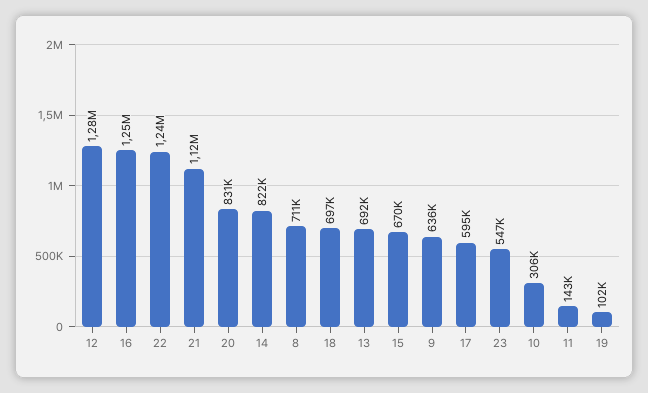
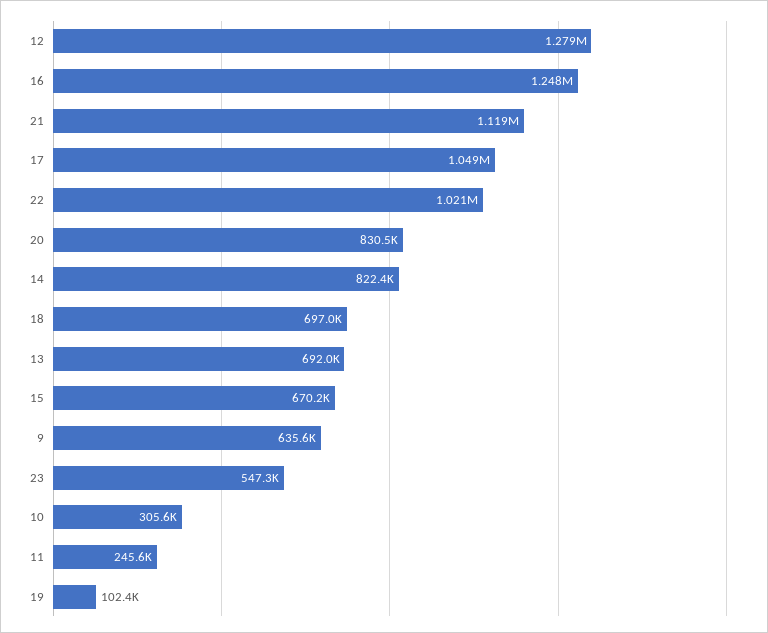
22: 1240000 -> 1021000
8: 711000 -> none
17: 595000 -> 1049000
11: 143000 -> 245600

